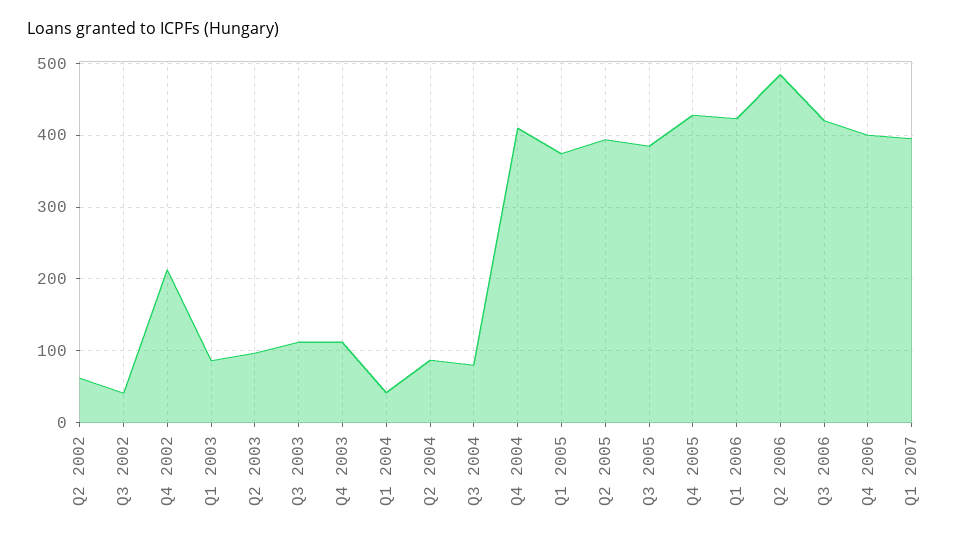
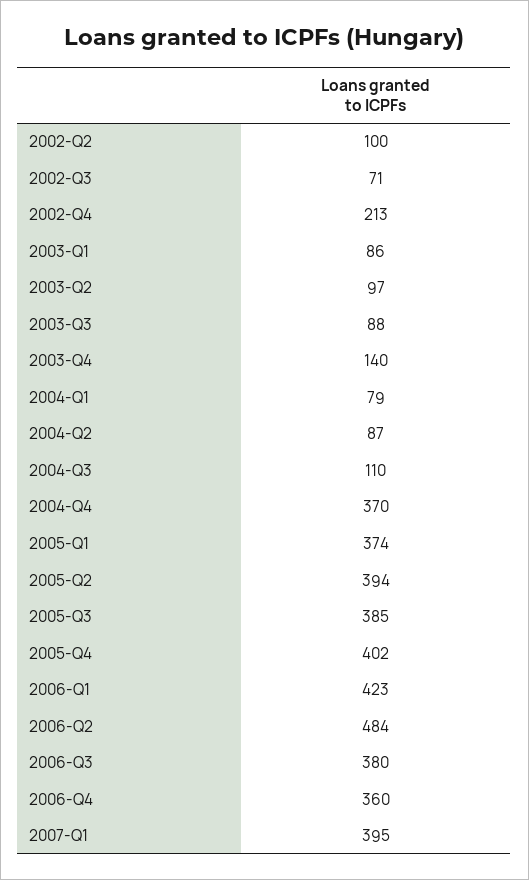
Q2 2002: 60 -> 100
Q3 2002: 40 -> 71
Q3 2003: 110 -> 88
Q4 2003: 110 -> 140
Q1 2004: 40 -> 79
Q3 2004: 80 -> 110
Q4 2004: 410 -> 370
Q4 2005: 430 -> 402
Q3 2006: 420 -> 380
Q4 2006: 400 -> 360

